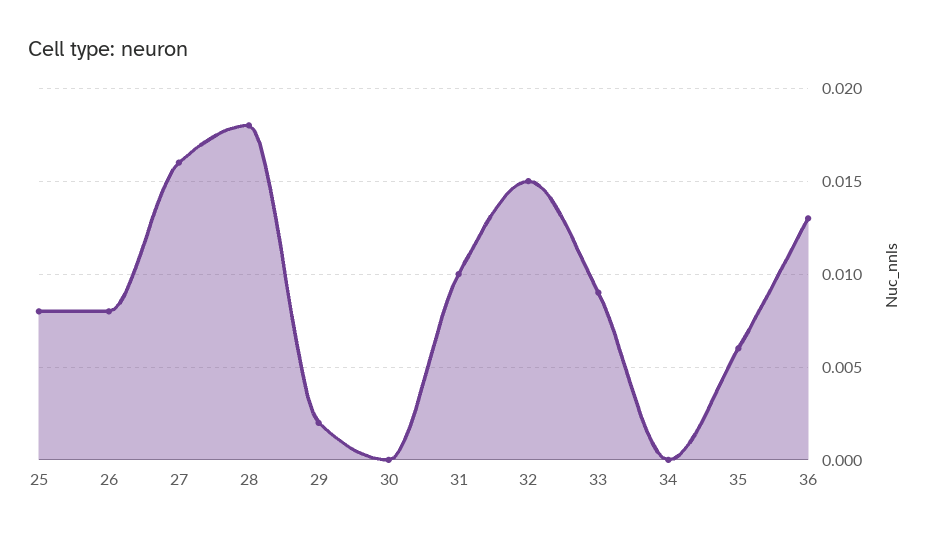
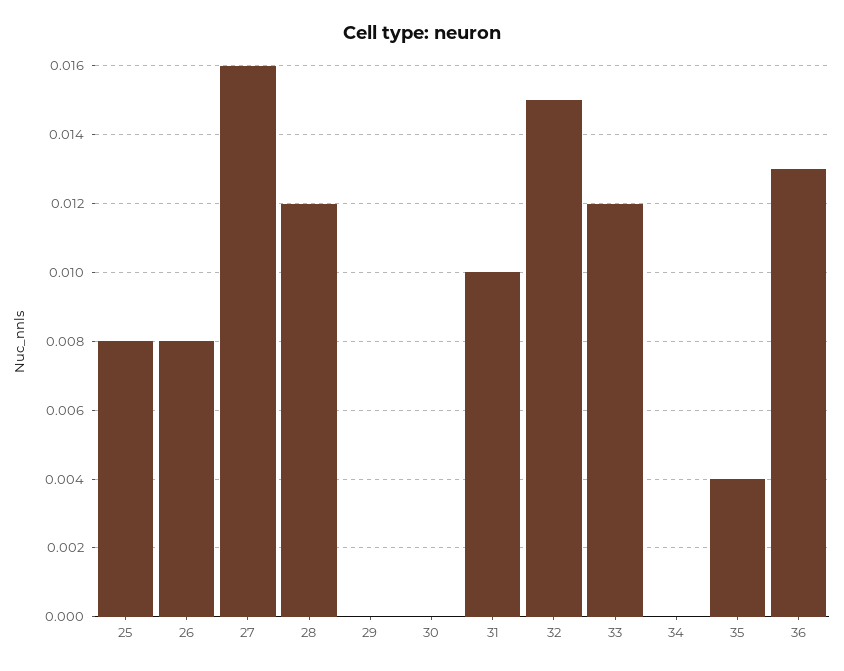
28: 0.018 -> 0.012
29: 0.002 -> 0
33: 0.009 -> 0.012
35: 0.006 -> 0.004

